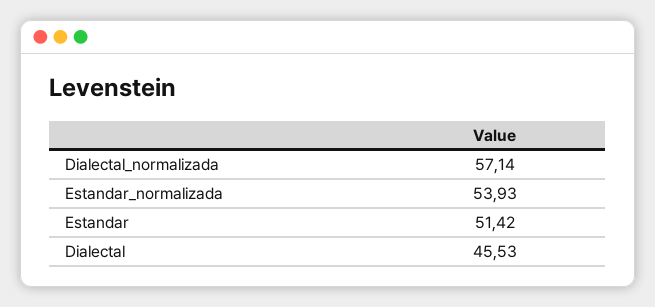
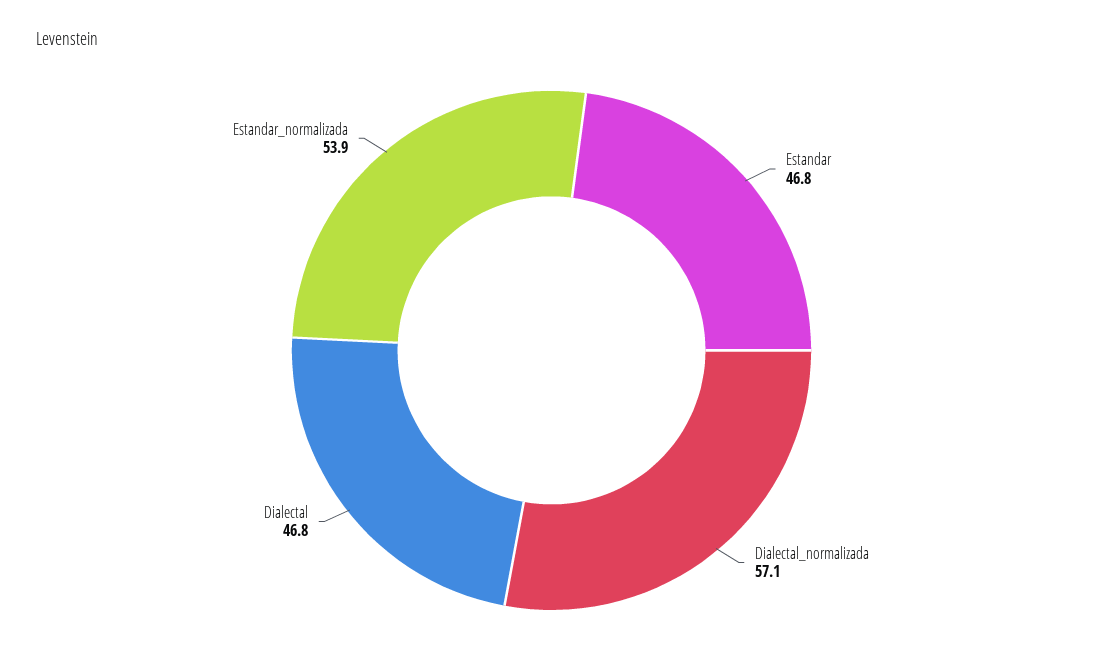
Estandar: 51.42 -> 46.8
Dialectal: 45.53 -> 46.8

